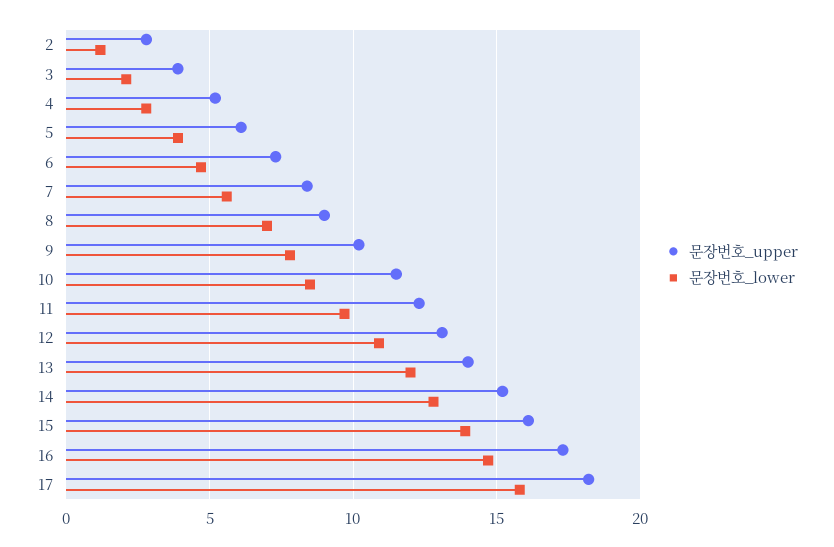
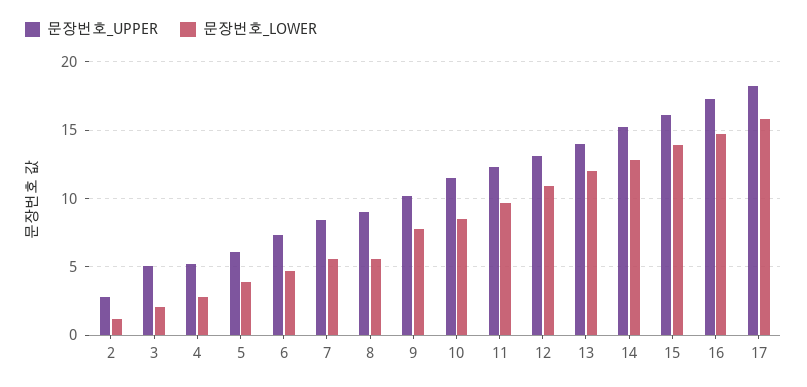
문장번호_upper, 3: 4 -> 5
문장번호_lower, 8: 7 -> 5.5

